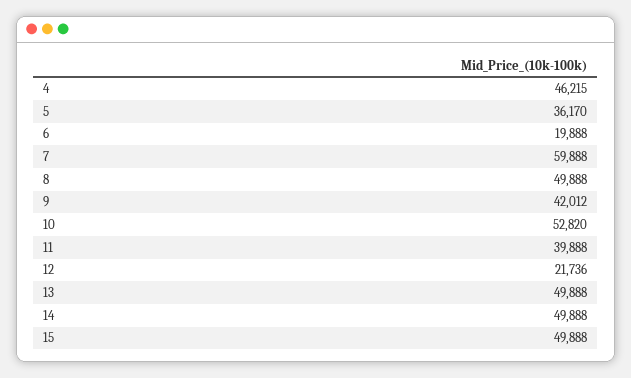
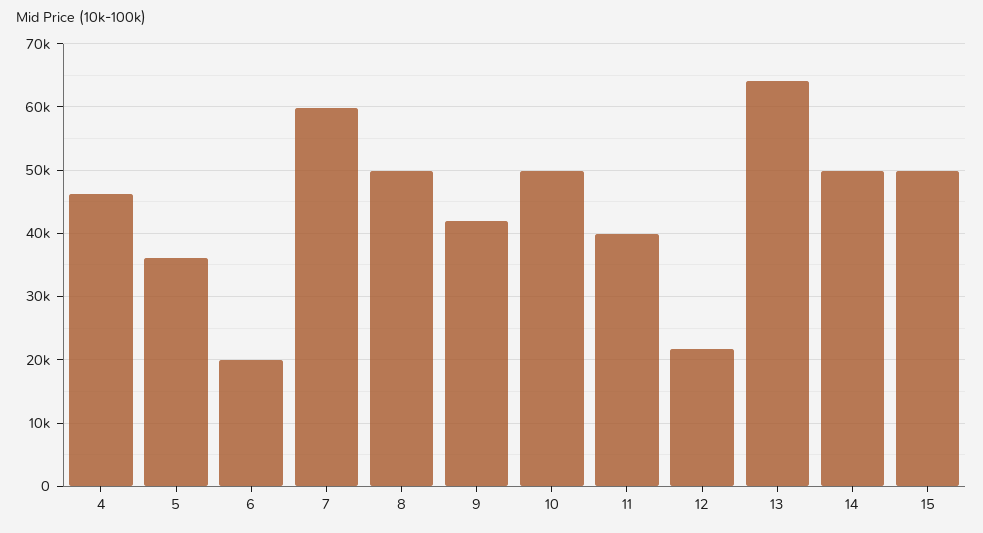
10: 52820 -> 50000
13: 49888 -> 64000

